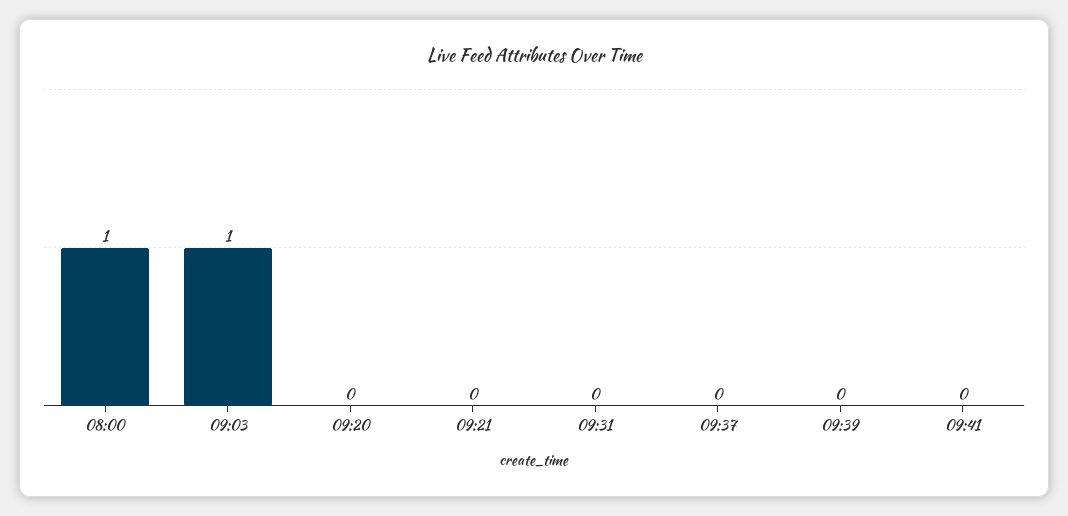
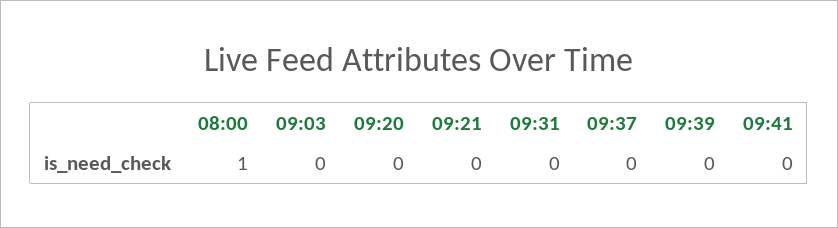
09:03: 1 -> 0

